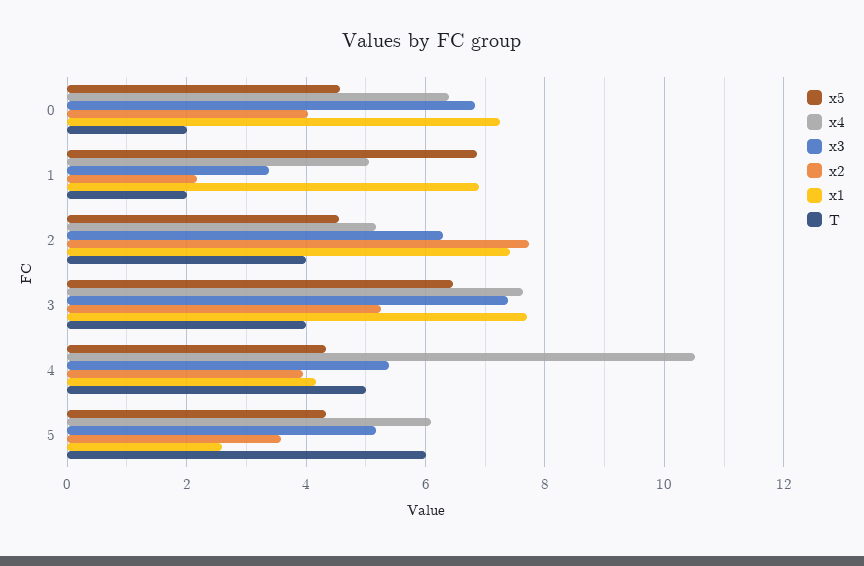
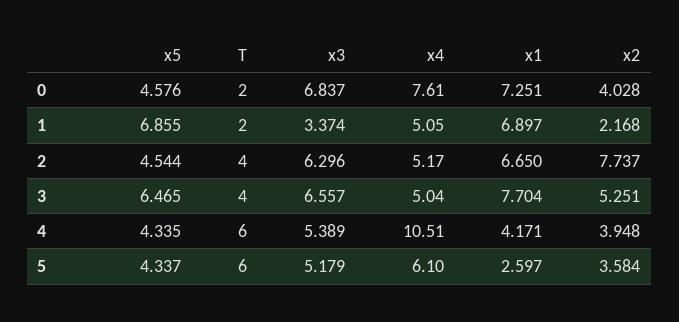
x4, 0: 6.4 -> 7.61
x1, 2: 7.4 -> 6.65
x4, 3: 7.6 -> 5.04
x3, 3: 7.4 -> 6.557
T, 4: 5 -> 6

